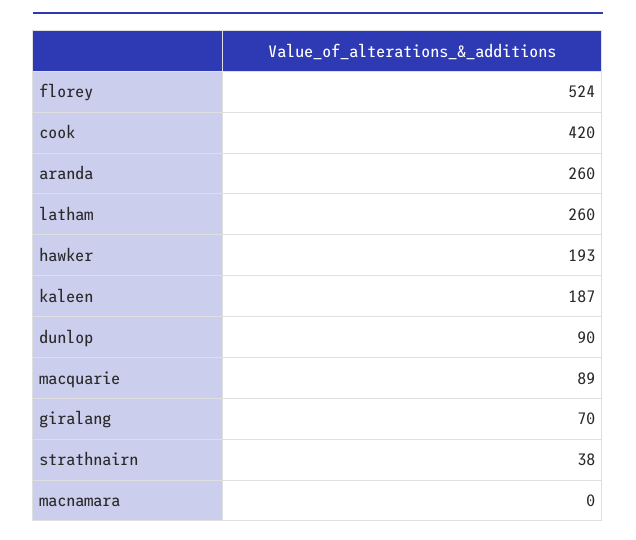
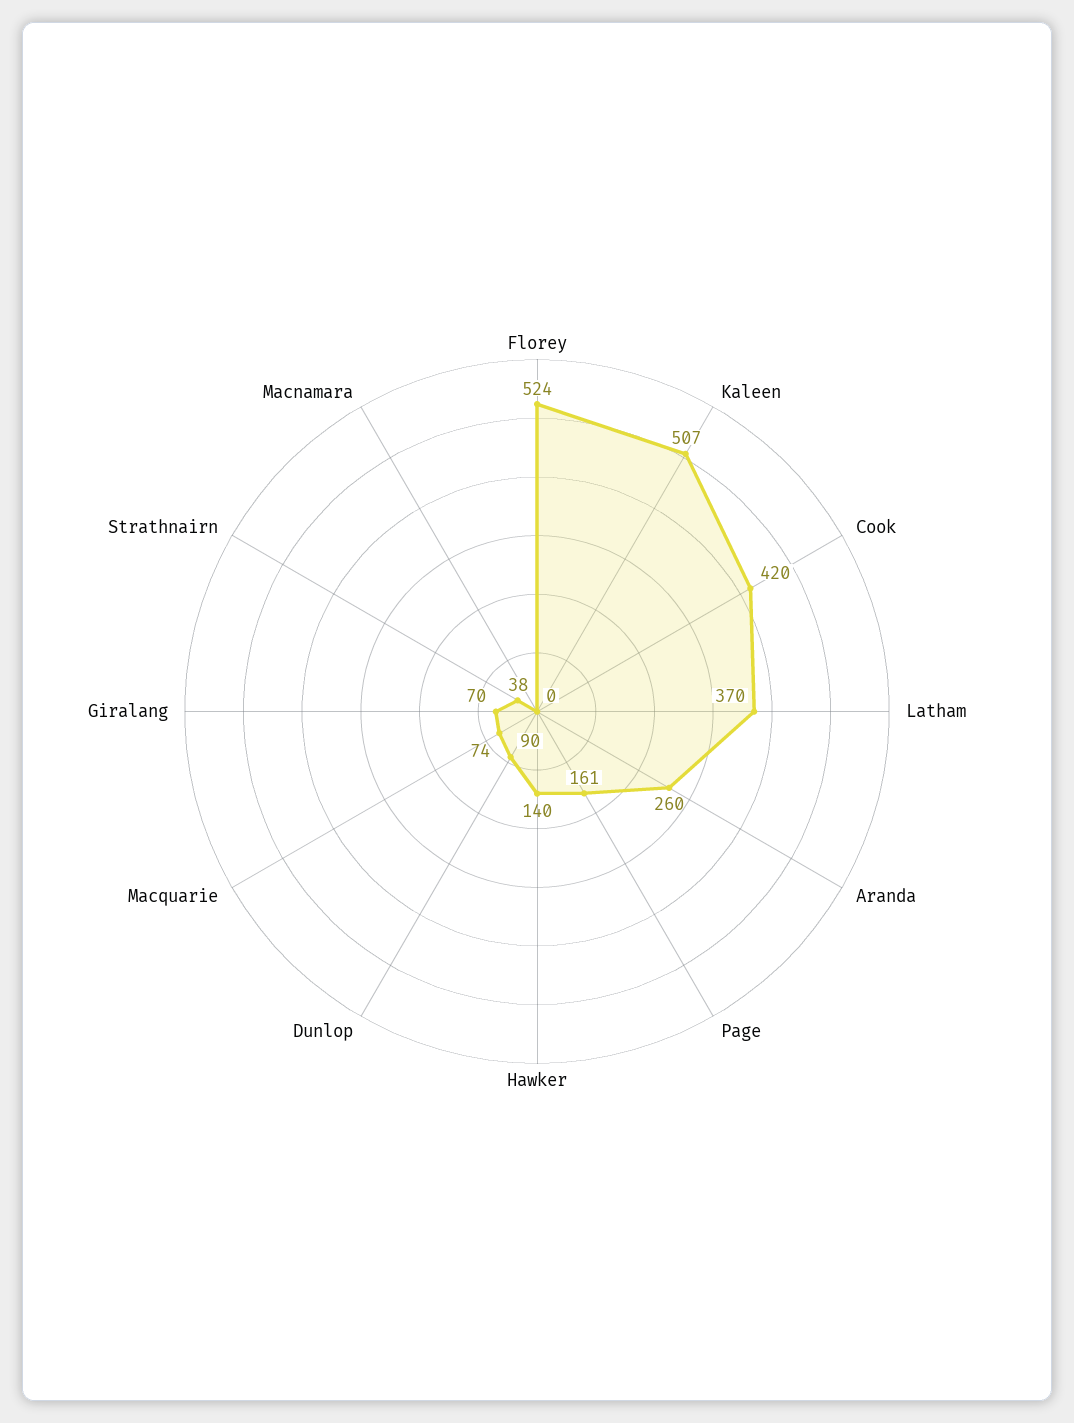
latham: 260 -> 370
hawker: 193 -> 140
kaleen: 187 -> 507
macquarie: 89 -> 74
Page: none -> 161

